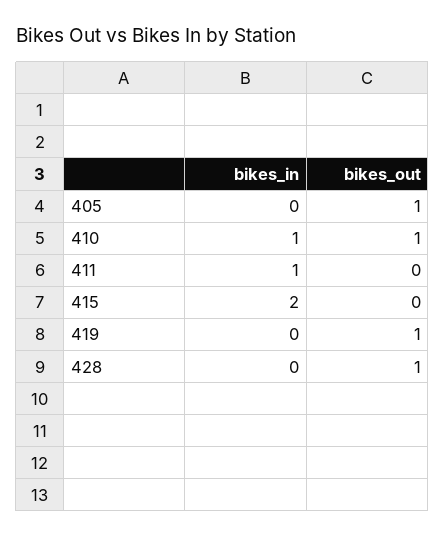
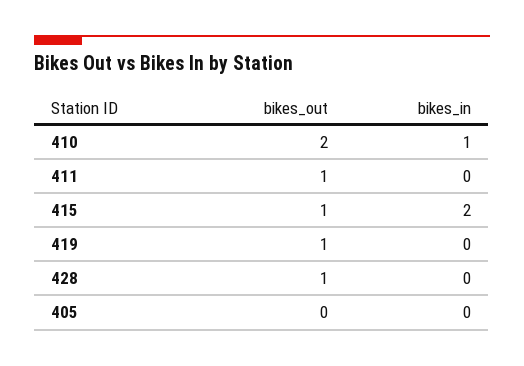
bikes_out, 405: 1 -> 0
bikes_out, 410: 1 -> 2
bikes_in, 411: 1 -> 0
bikes_out, 411: 0 -> 1
bikes_out, 415: 0 -> 1

